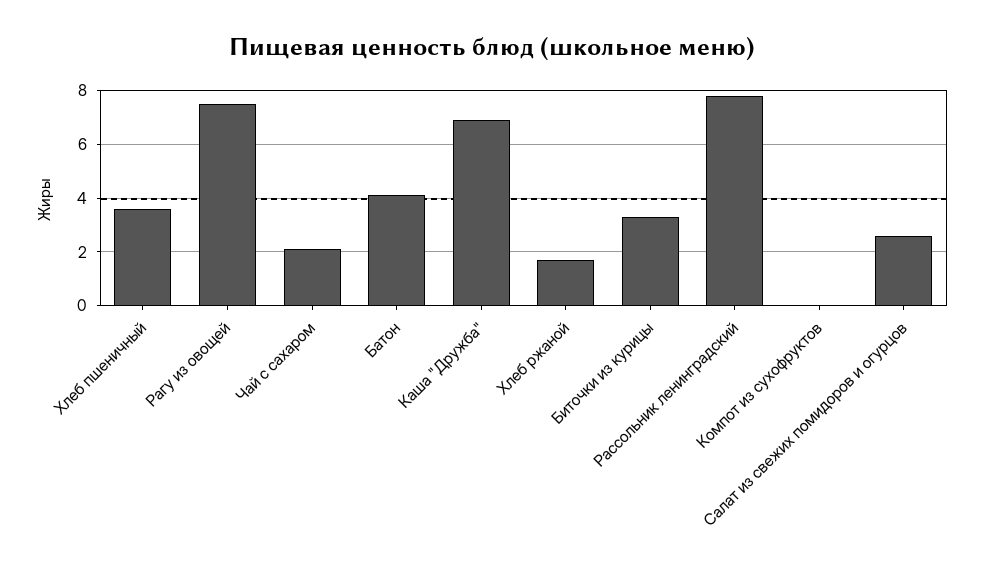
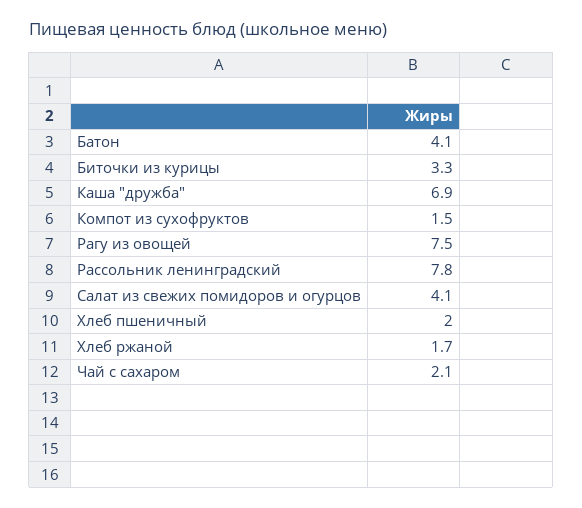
Хлеб пшеничный: 3.5 -> 2
Компот из сухофруктов: 0 -> 1.5
Салат из свежих помидоров и огурцов: 2.5 -> 4.1

